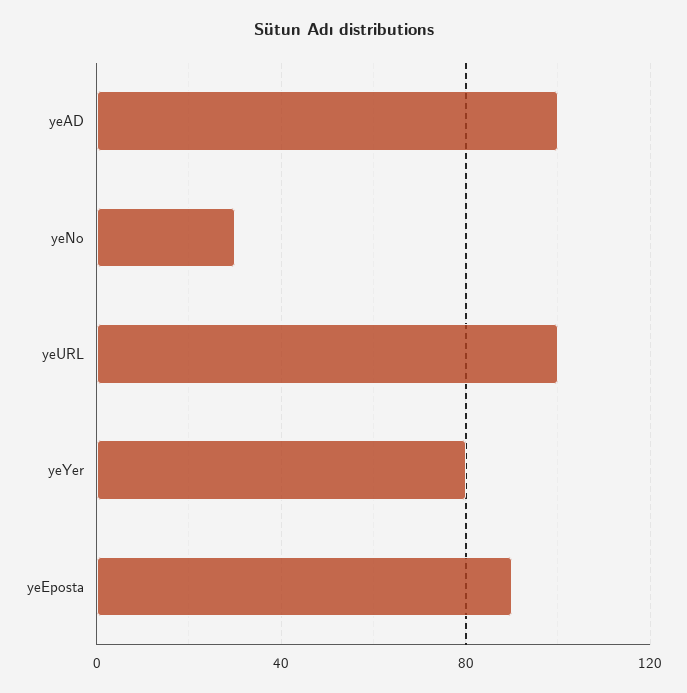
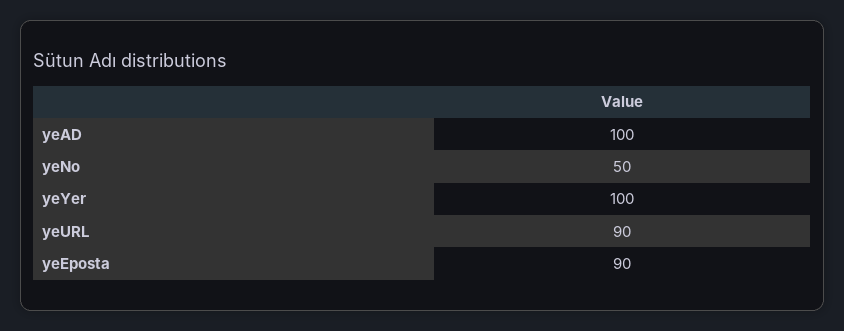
yeNo: 30 -> 50
yeURL: 100 -> 90
yeYer: 80 -> 100

